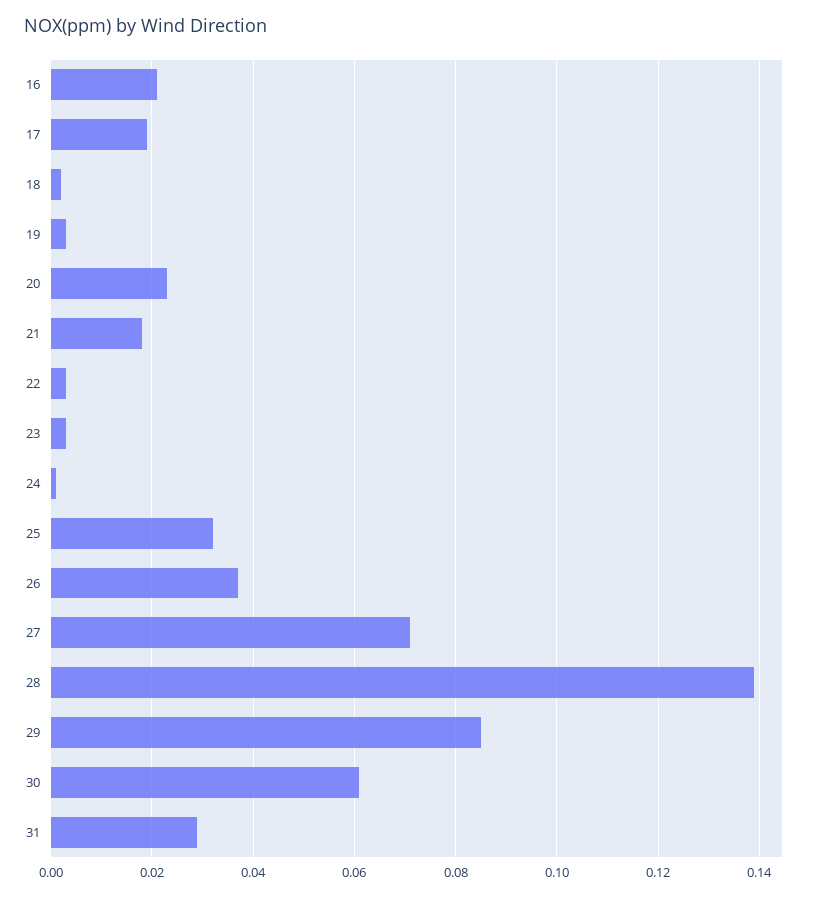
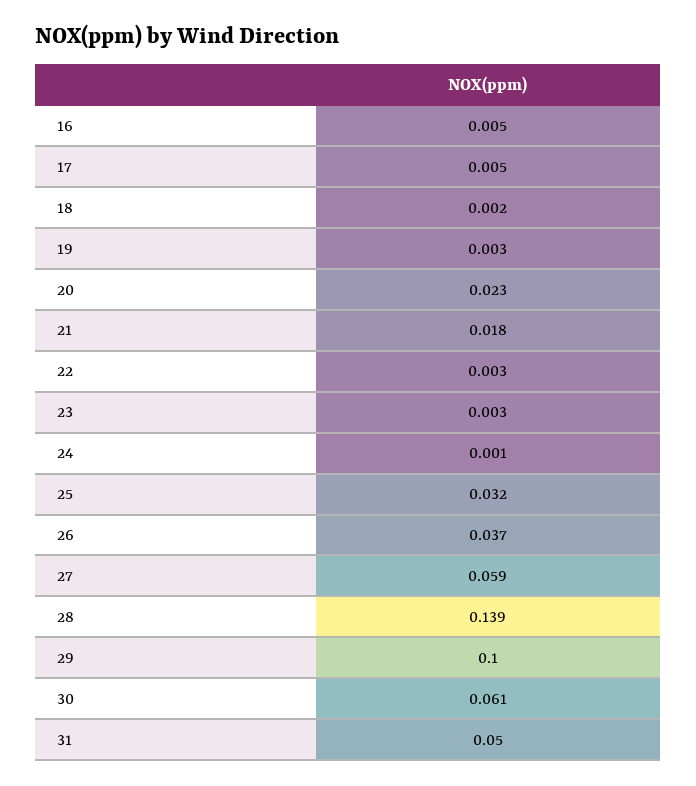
16: 0.02 -> 0.005
17: 0.02 -> 0.005
27: 0.07 -> 0.059
29: 0.085 -> 0.1
31: 0.03 -> 0.05

